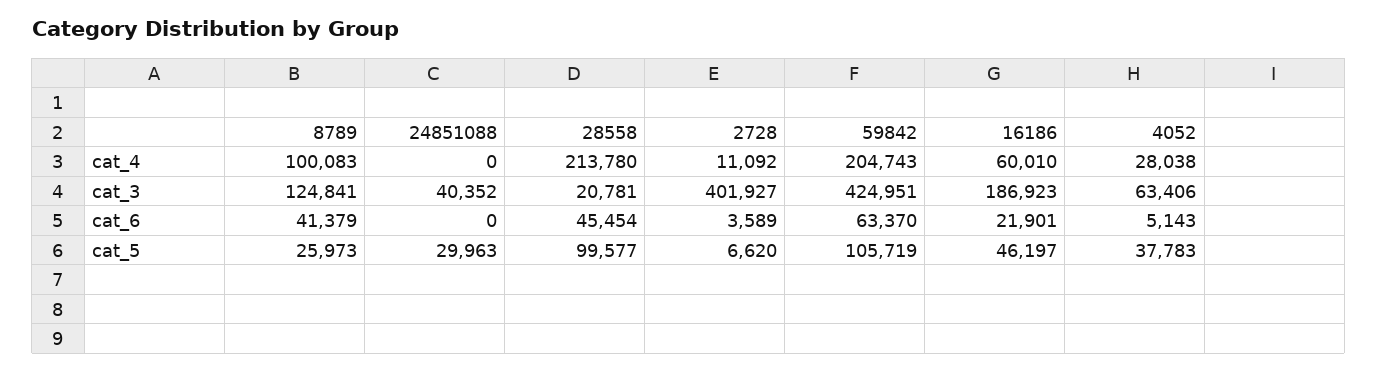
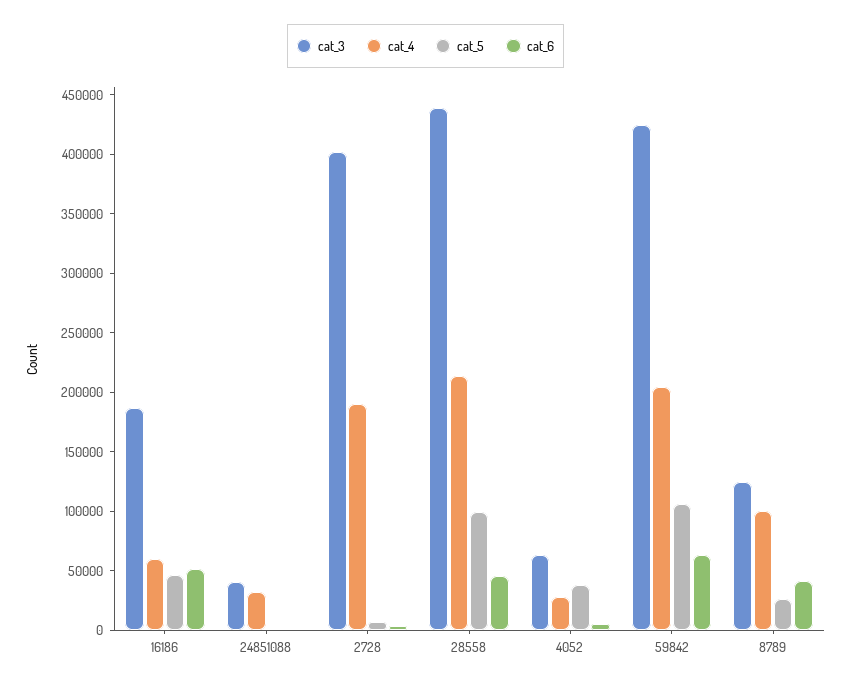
cat_4, 24851088: 0 -> 30000
cat_4, 2728: 11092 -> 190000
cat_3, 28558: 20781 -> 440000
cat_6, 16186: 21901 -> 50000
cat_5, 24851088: 29963 -> 0

